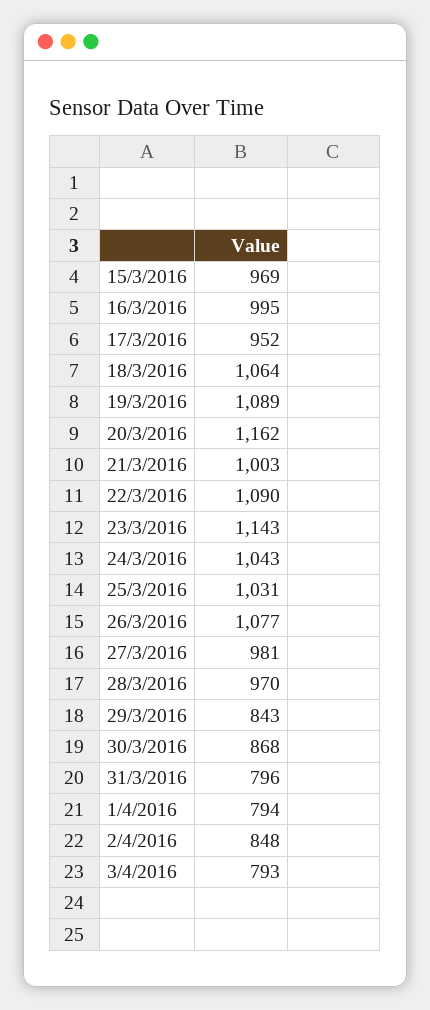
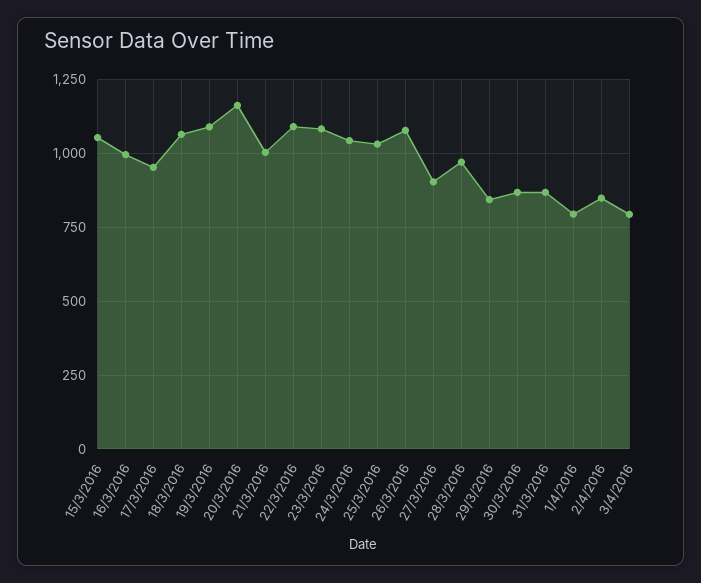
15/3/2016: 969 -> 1050
23/3/2016: 1143 -> 1075
27/3/2016: 981 -> 900
31/3/2016: 796 -> 875

